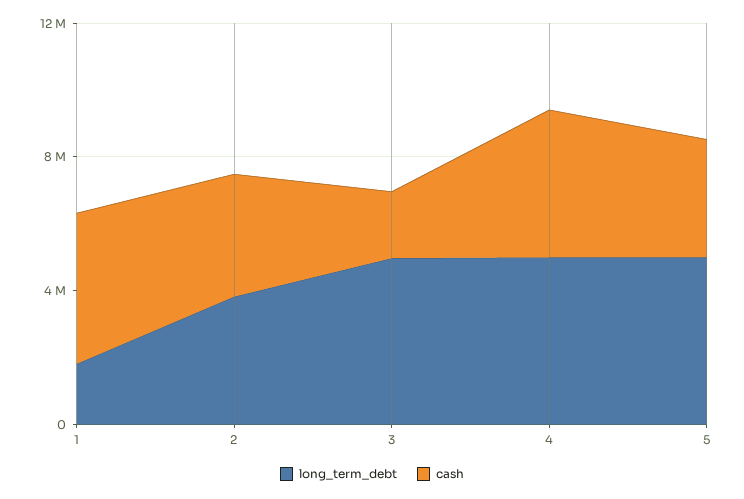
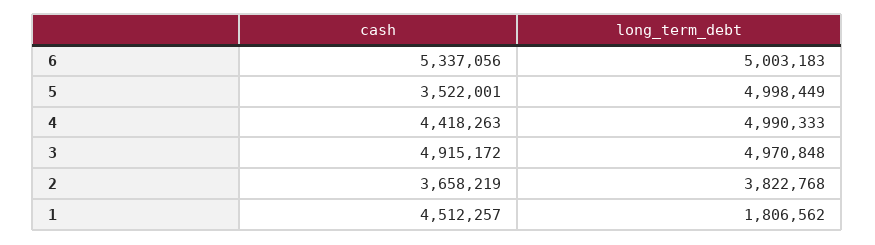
cash, 3: 2000000 -> 4915172
cash, 6: none -> 5337056
long_term_debt, 6: none -> 5003183

